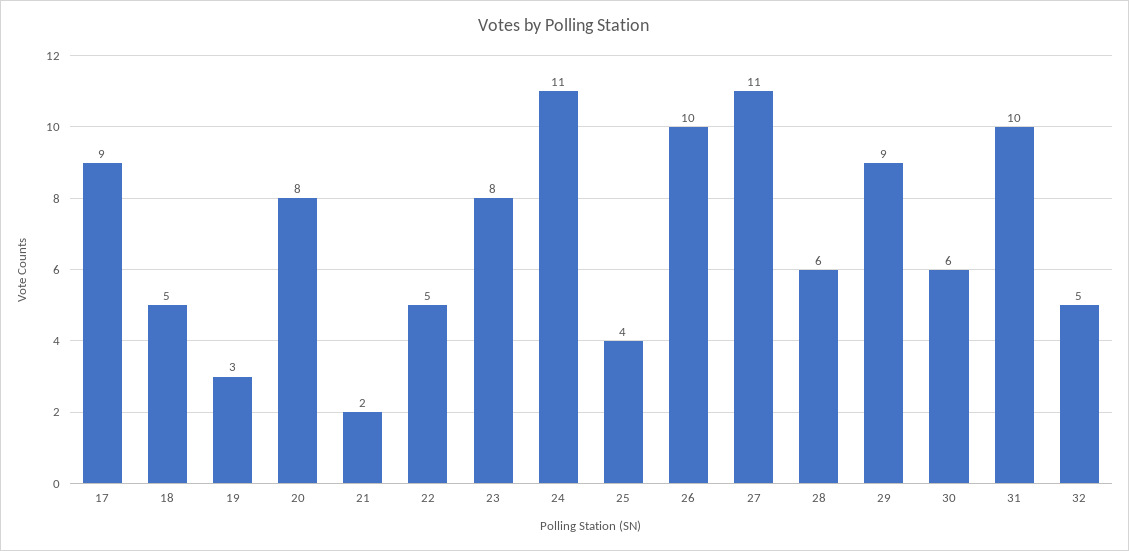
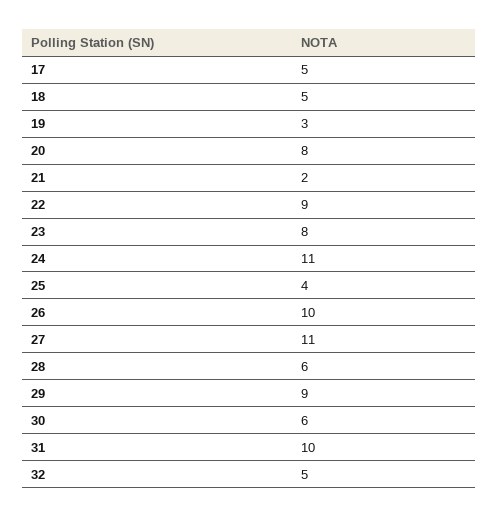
17: 9 -> 5
22: 5 -> 9

